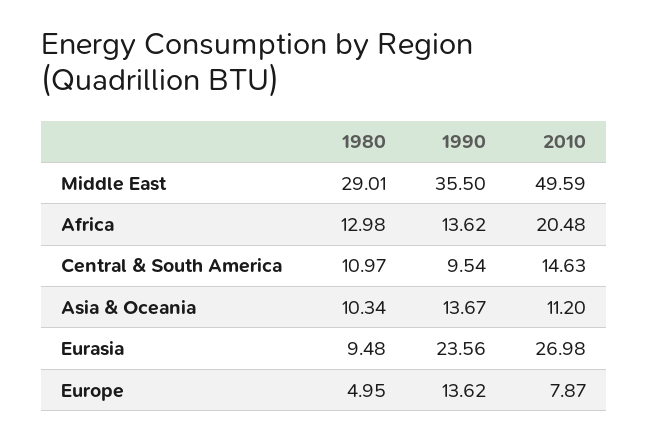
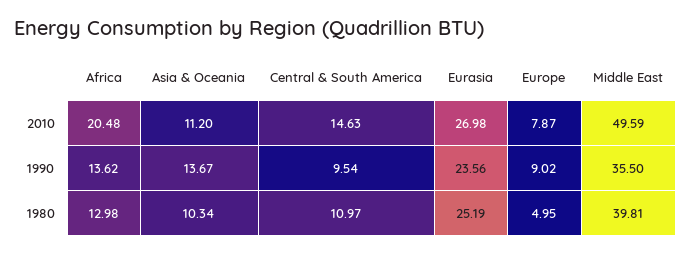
1980, Middle East: 29.01 -> 39.81
1980, Eurasia: 9.48 -> 25.19
1990, Europe: 13.62 -> 9.02

